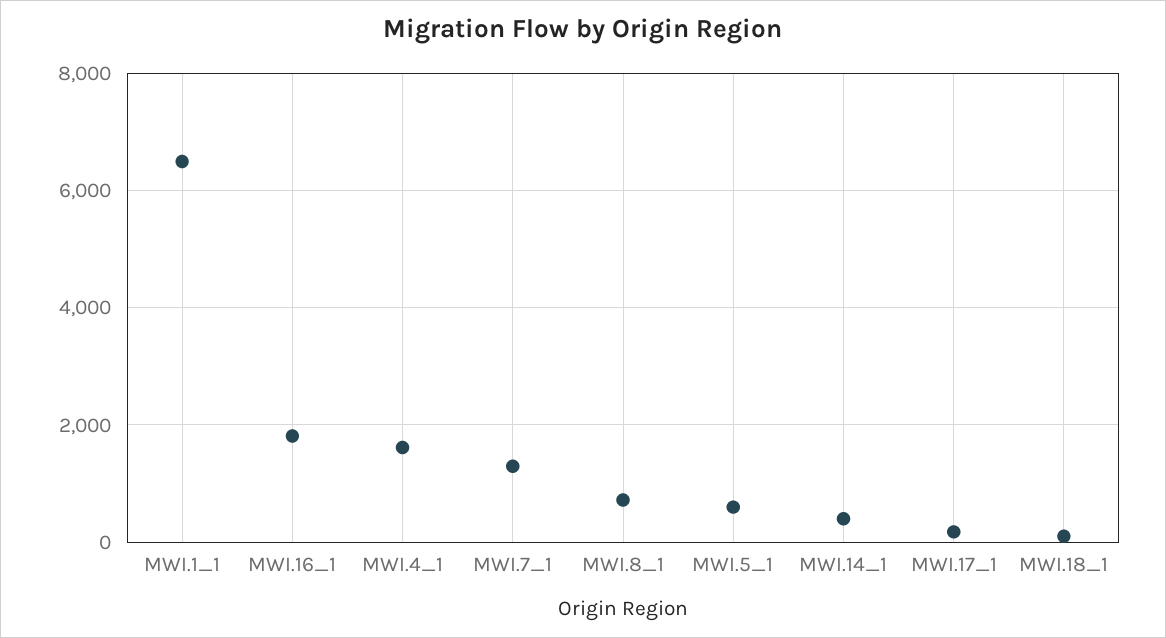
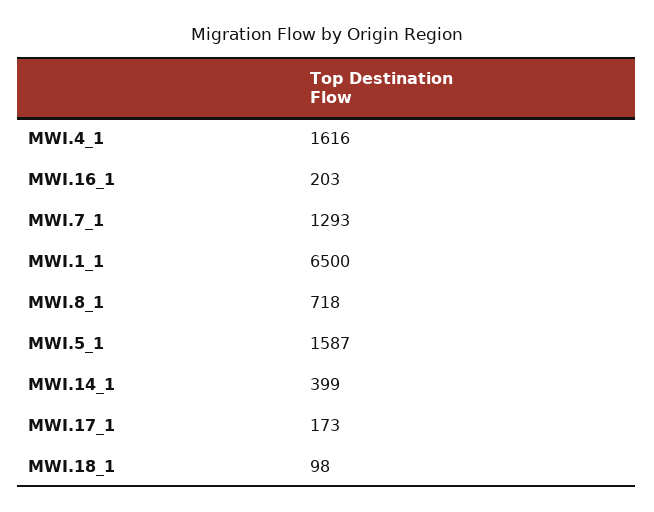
MWI.16_1: 1800 -> 203
MWI.5_1: 600 -> 1587

